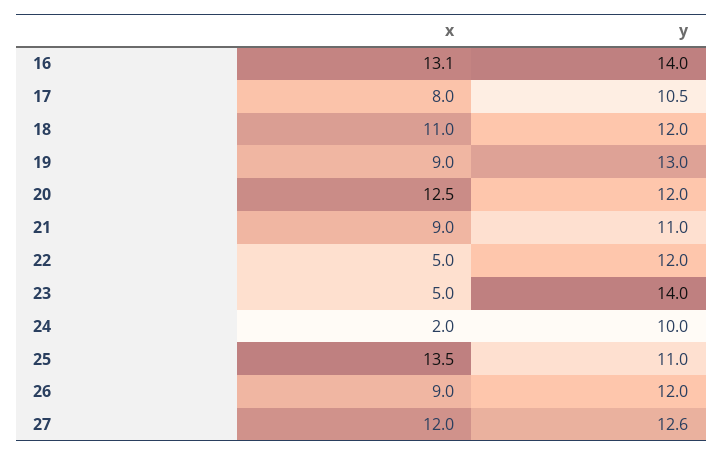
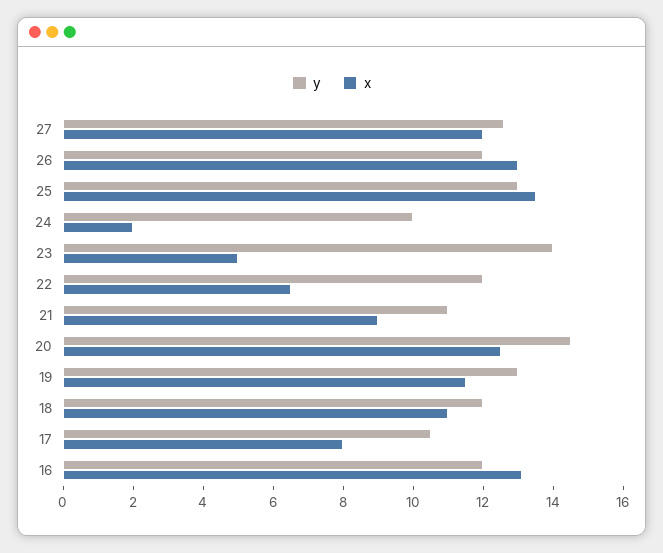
y, 16: 14 -> 12
x, 19: 9 -> 11.5
y, 20: 12 -> 14.5
x, 22: 5 -> 6.5
y, 25: 11 -> 13
x, 26: 9 -> 13

